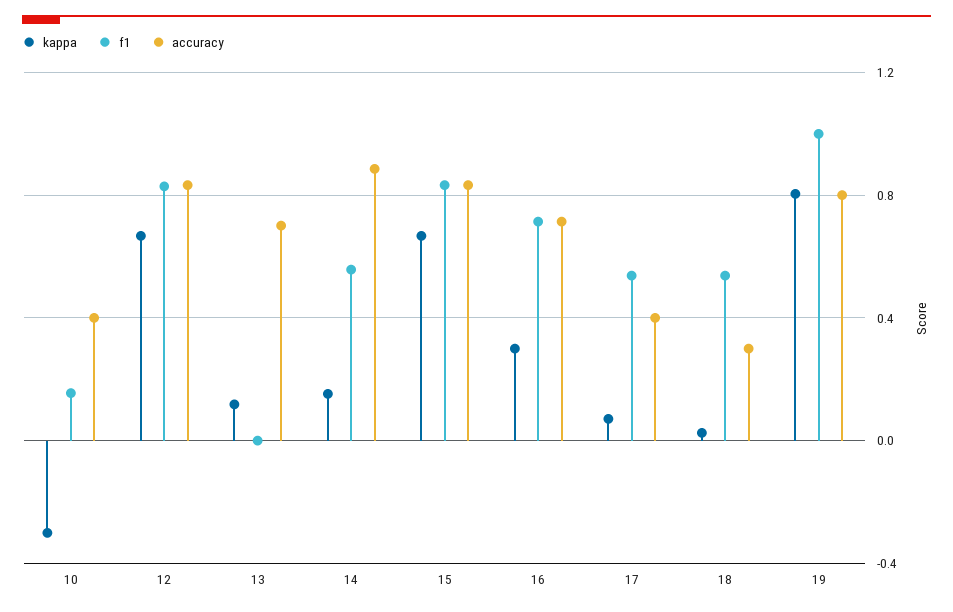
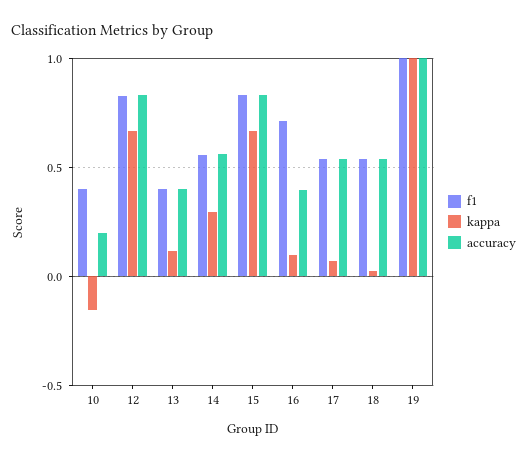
kappa, 10: -0.3 -> -0.15
f1, 10: 0.15 -> 0.4
accuracy, 10: 0.4 -> 0.2
f1, 13: 0 -> 0.4
accuracy, 13: 0.7 -> 0.4
kappa, 14: 0.15 -> 0.3
accuracy, 14: 0.9 -> 0.55
kappa, 16: 0.3 -> 0.1
accuracy, 16: 0.7 -> 0.4
accuracy, 17: 0.4 -> 0.55
accuracy, 18: 0.3 -> 0.55
kappa, 19: 0.8 -> 1
accuracy, 19: 0.8 -> 1

